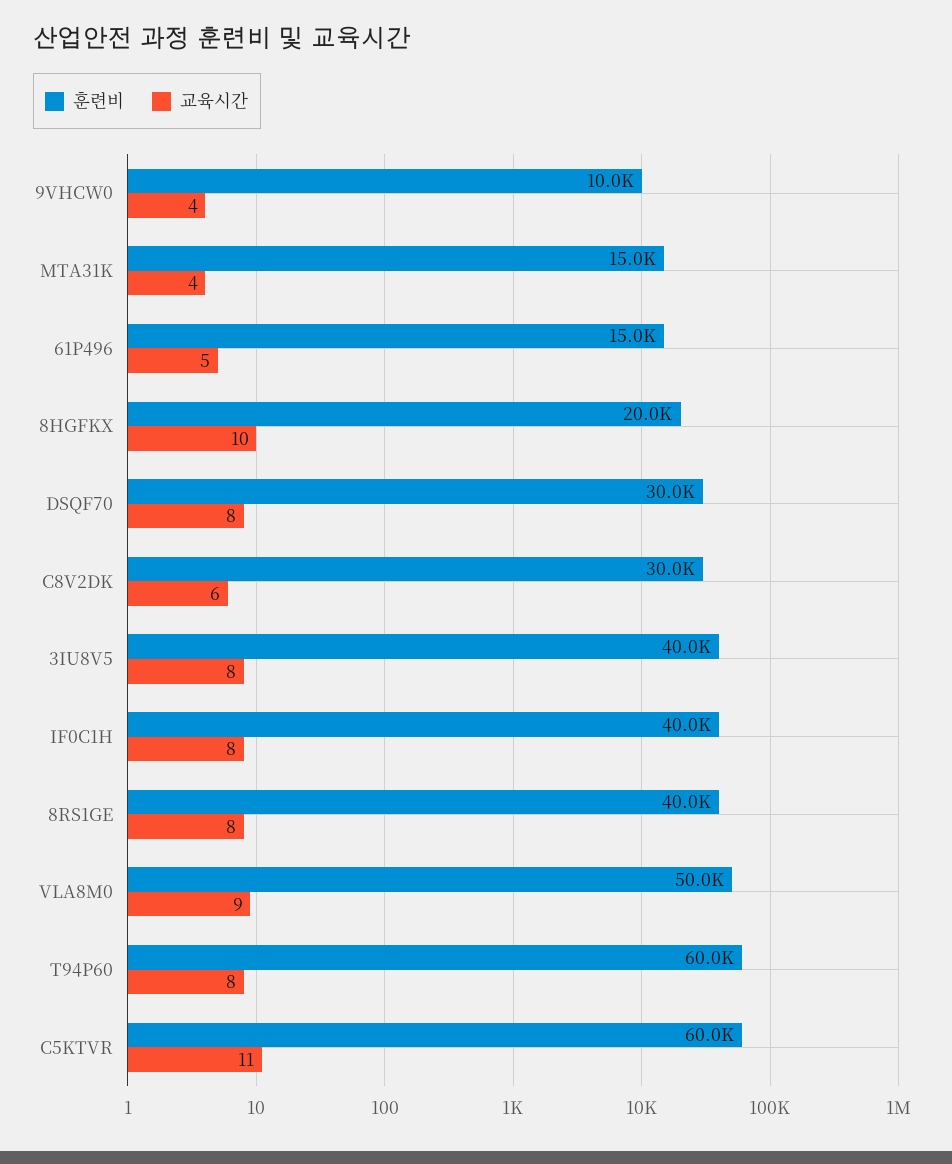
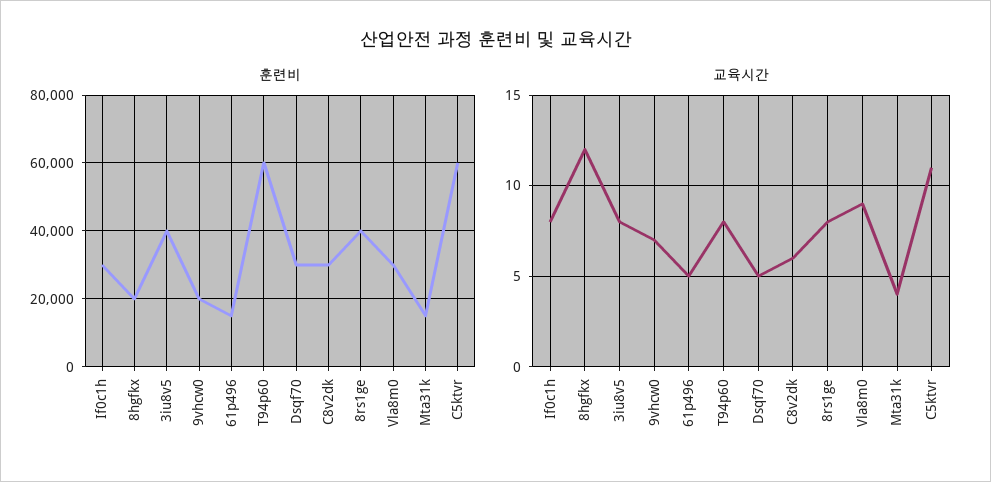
훈련비, 9VHCW0: 10000 -> 20000
교육시간, 9VHCW0: 4 -> 7
교육시간, 8HGFKX: 10 -> 12
교육시간, DSQF70: 8 -> 5
훈련비, IF0C1H: 40000 -> 30000
훈련비, VLA8M0: 50000 -> 30000

